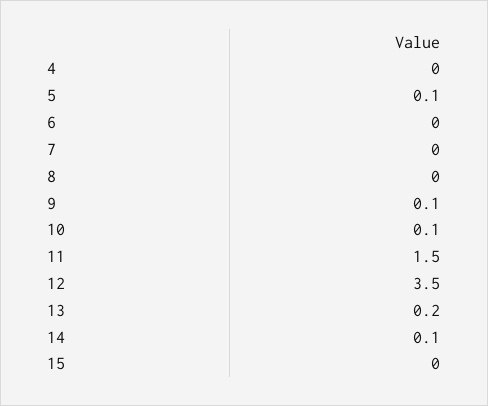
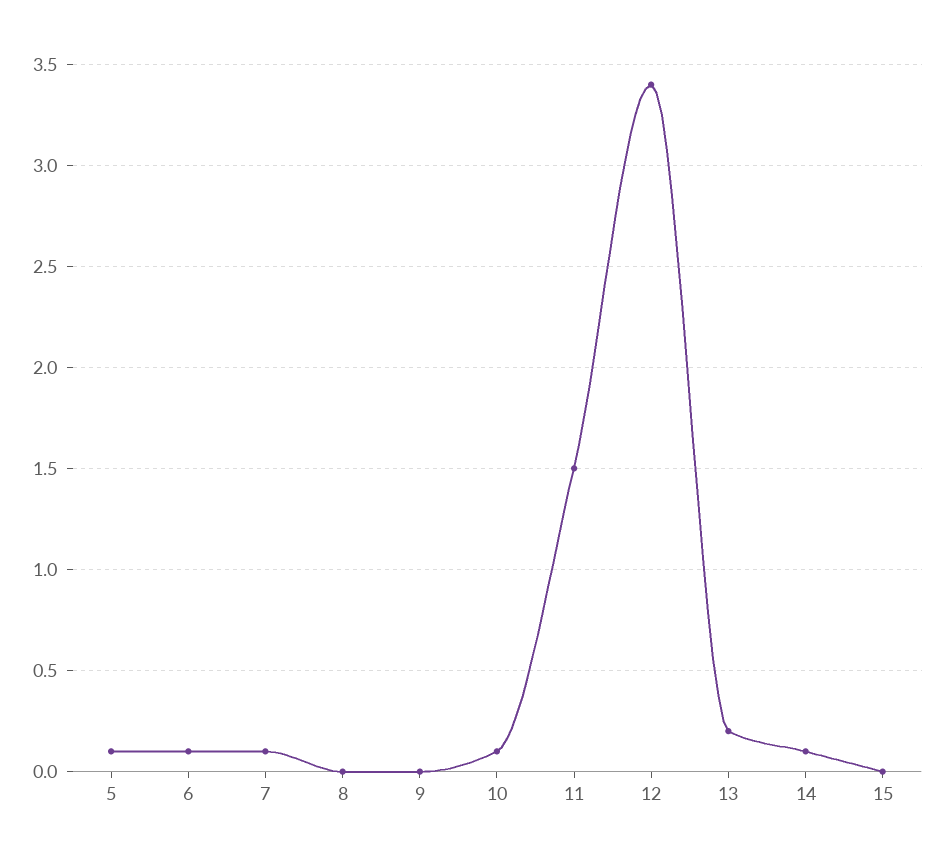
4: 0 -> none
6: 0 -> 0.1
7: 0 -> 0.1
9: 0.1 -> 0
12: 3.5 -> 3.4

